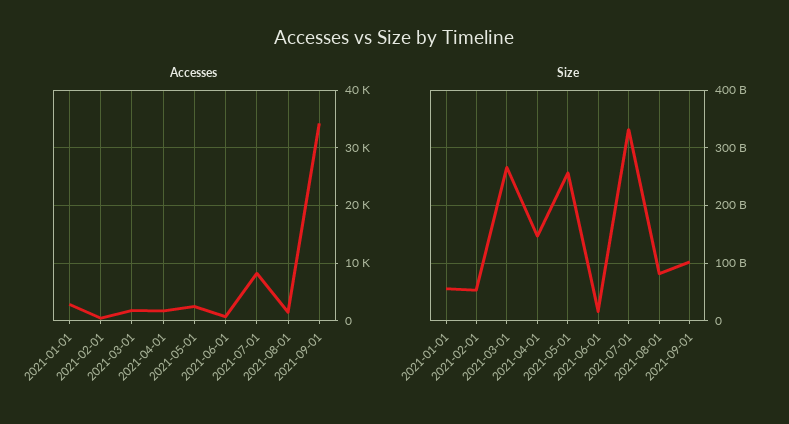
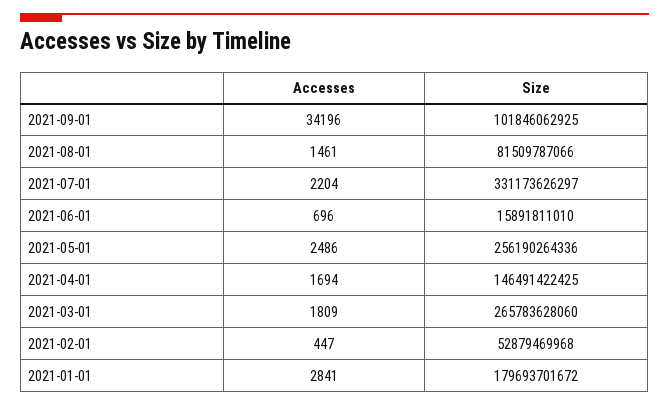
Accesses, 2021-07-01: 8000 -> 2204
Size, 2021-01-01: 60000000000 -> 179693701672

